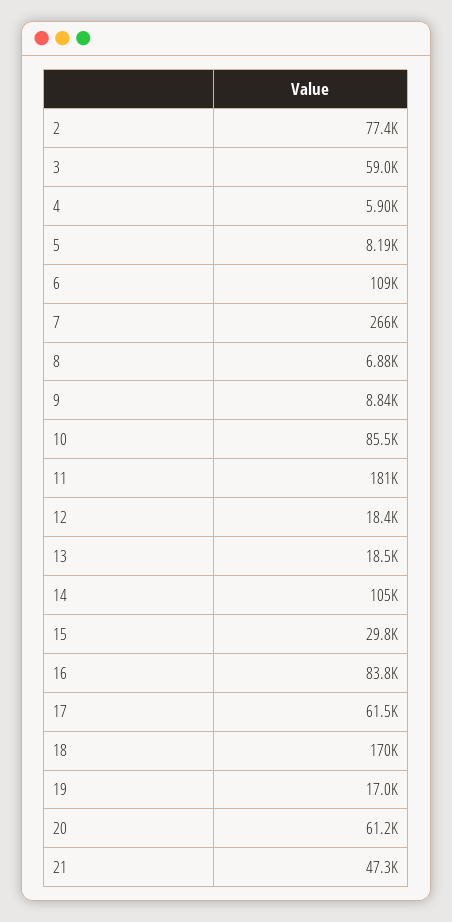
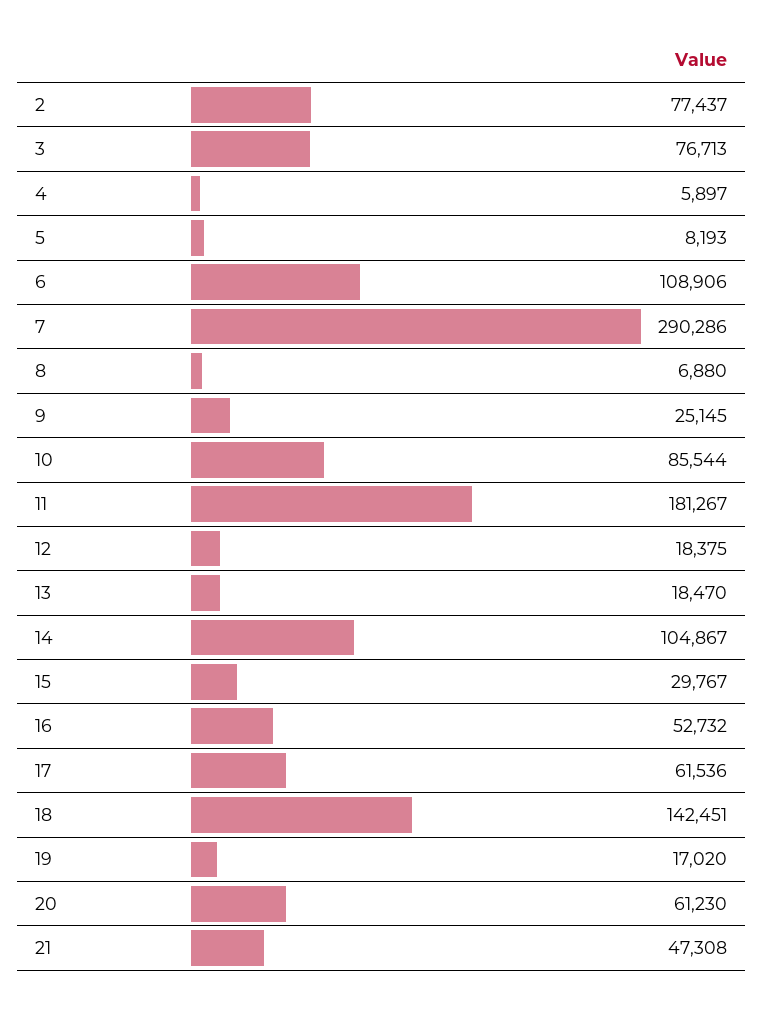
3: 59000 -> 76713
7: 266000 -> 290286
9: 8840 -> 25145
16: 83800 -> 52732
18: 170000 -> 142451

